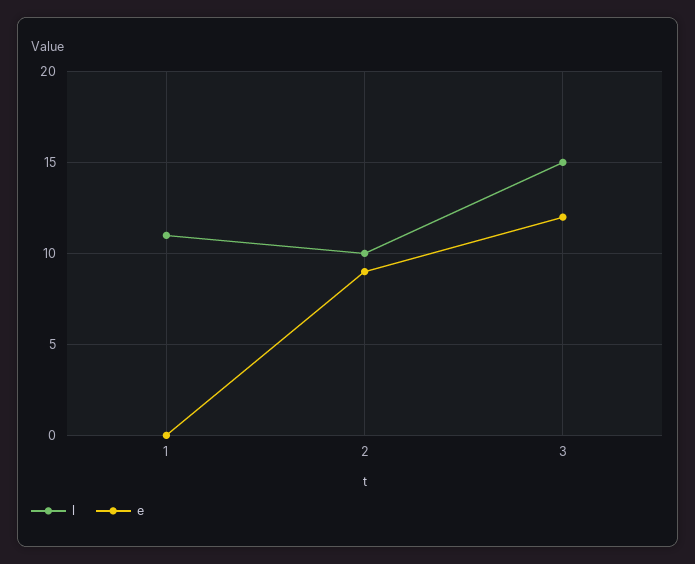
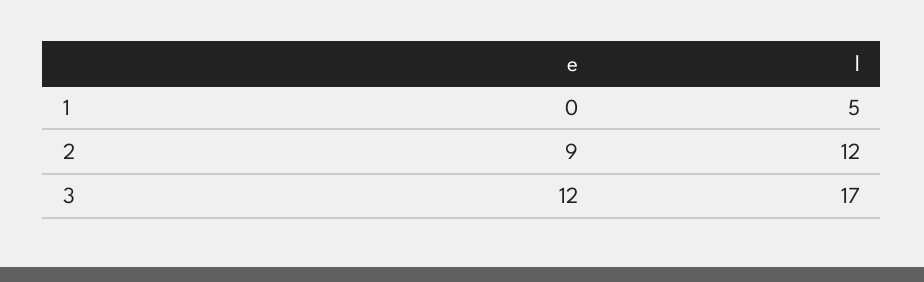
l, 1: 11 -> 5
l, 2: 10 -> 12
l, 3: 15 -> 17

